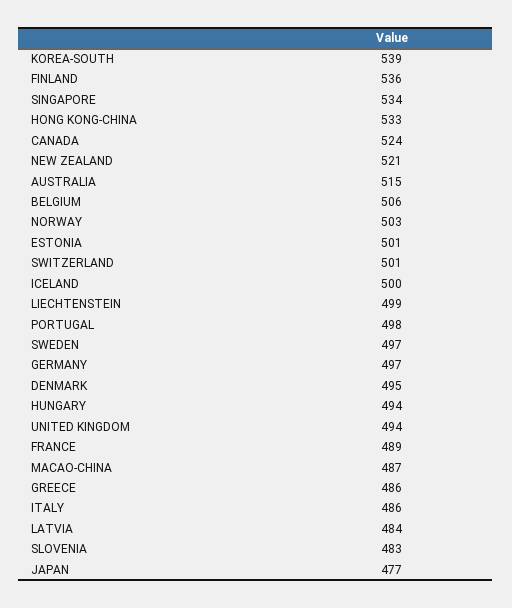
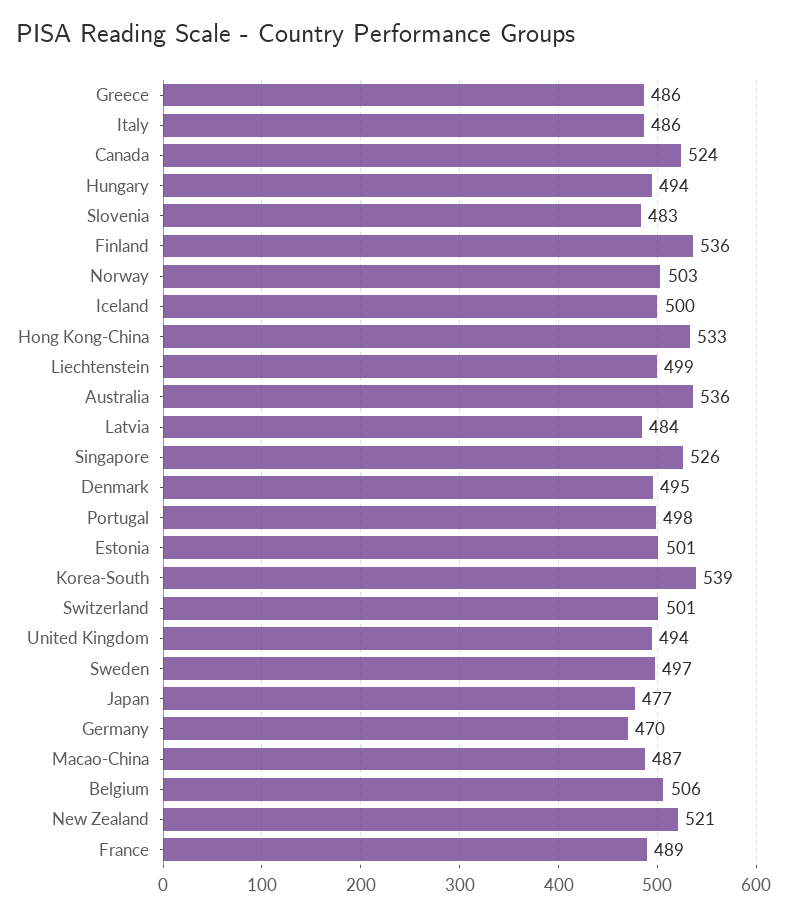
SINGAPORE: 534 -> 526
AUSTRALIA: 515 -> 536
GERMANY: 497 -> 470

